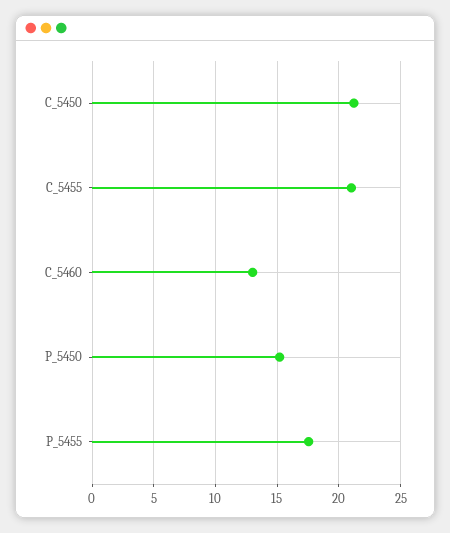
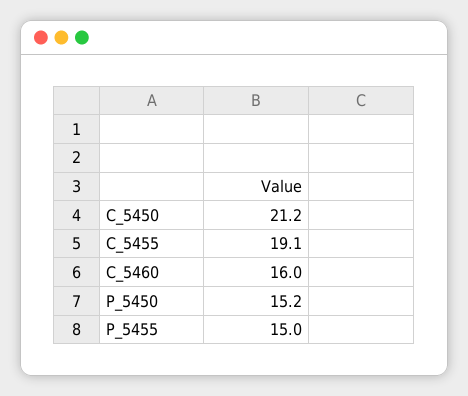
C_5455: 21 -> 19.1
C_5460: 13 -> 16
P_5455: 17.5 -> 15

